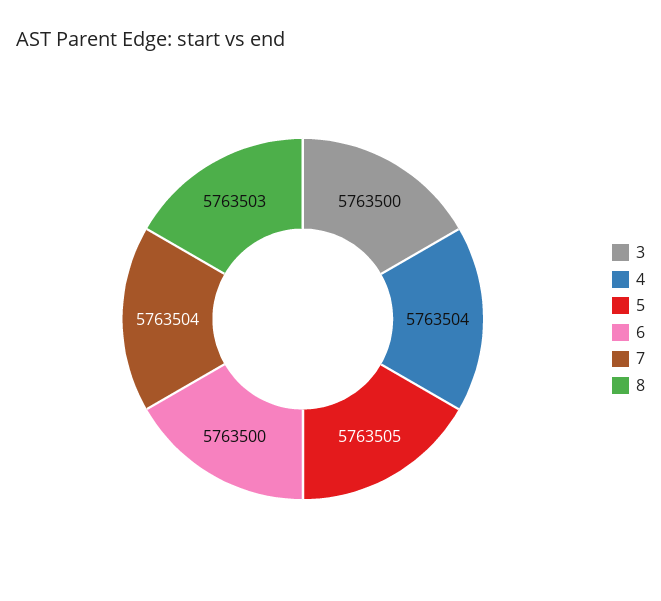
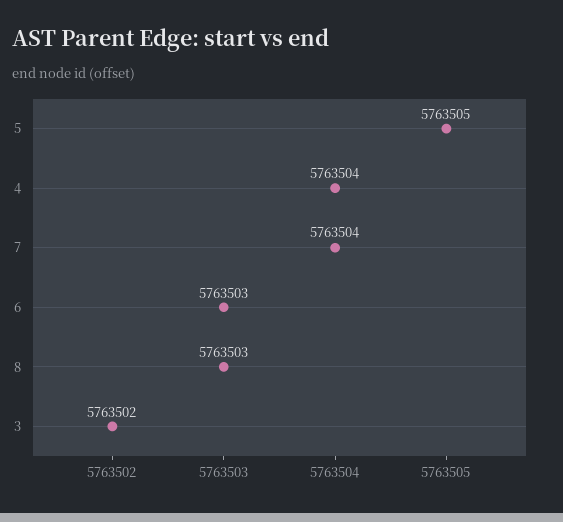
3: 5763500 -> 5763502
6: 5763500 -> 5763503

